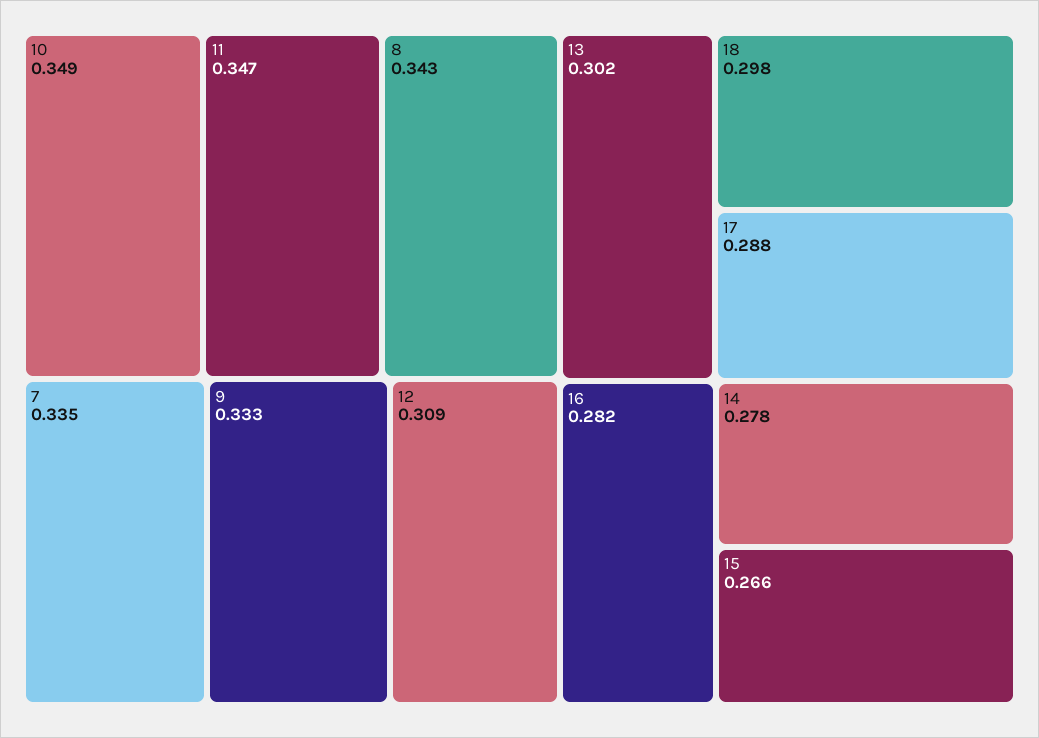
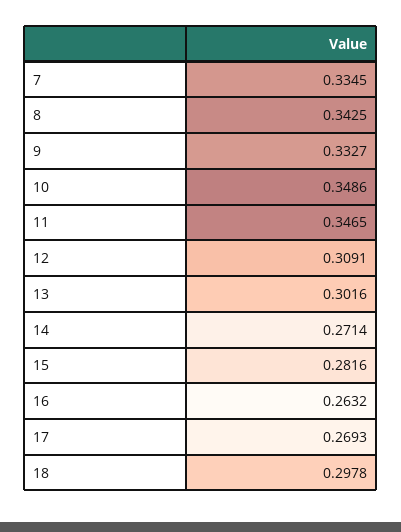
17: 0.288 -> 0.2693
16: 0.282 -> 0.2632
14: 0.278 -> 0.2714
15: 0.266 -> 0.2816

